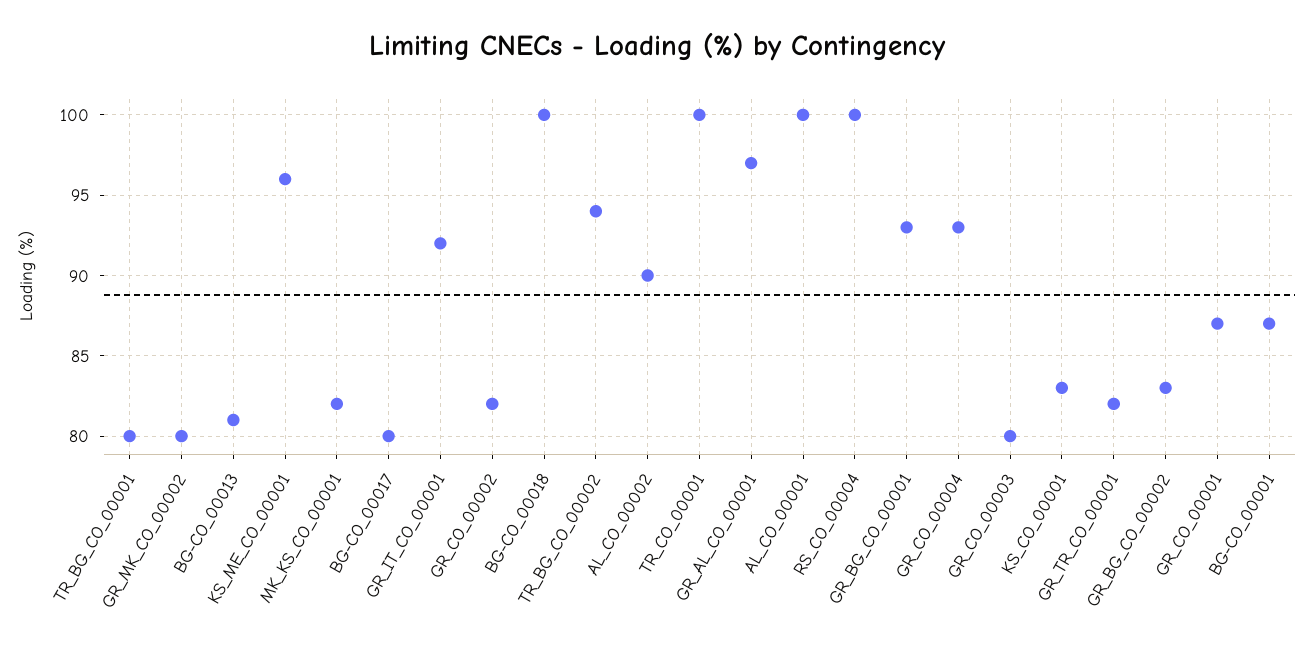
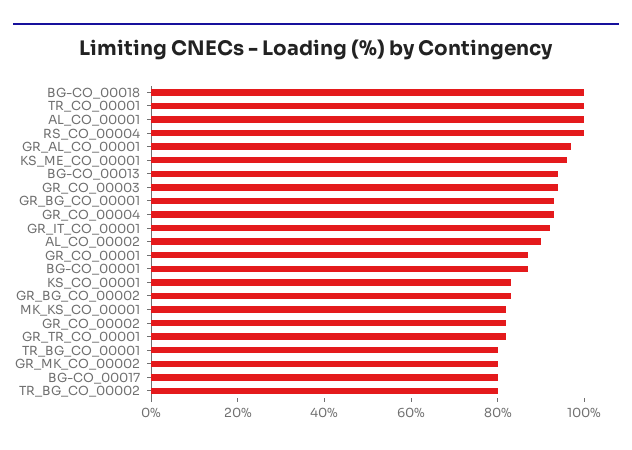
BG-CO_00013: 81 -> 95
TR_BG_CO_00002: 94 -> 80
GR_CO_00003: 80 -> 95

